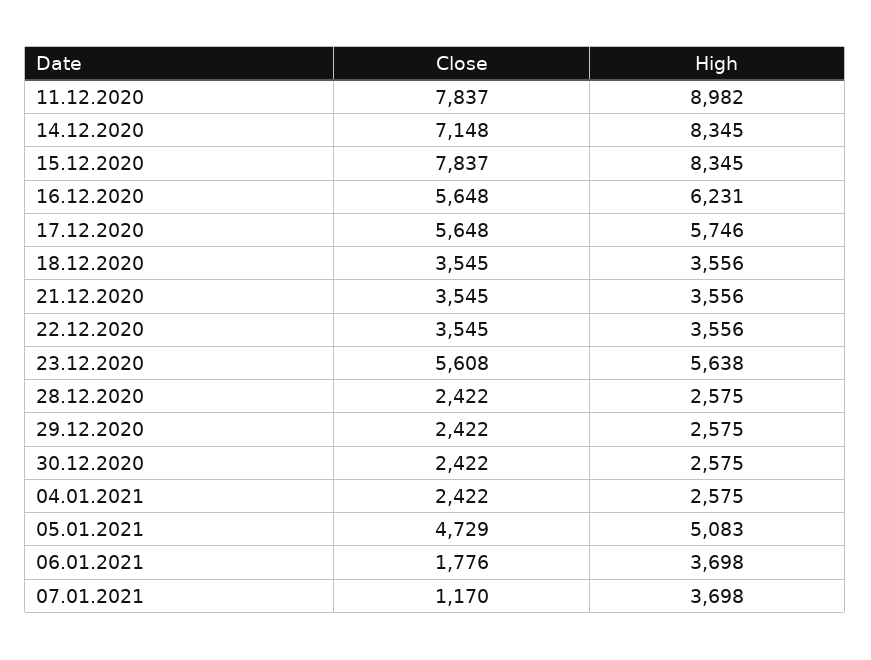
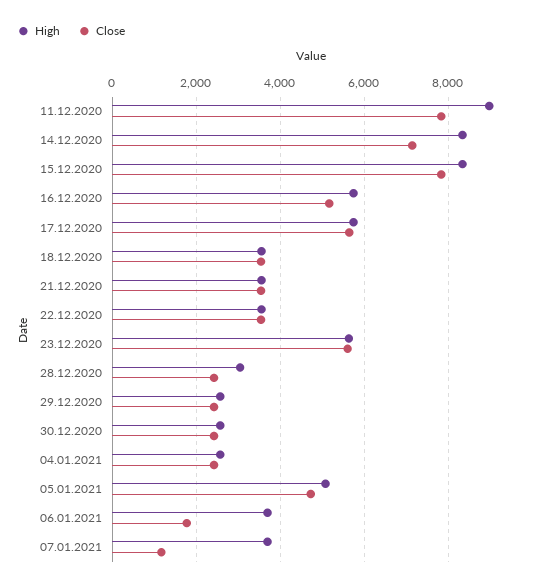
Close, 16.12.2020: 5648 -> 5200
High, 16.12.2020: 6231 -> 5800
High, 28.12.2020: 2575 -> 3000

